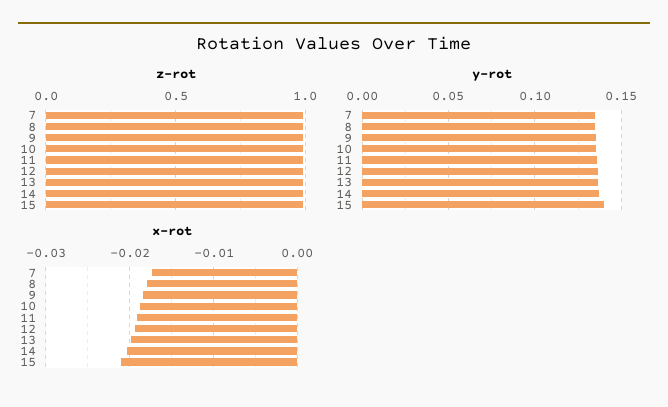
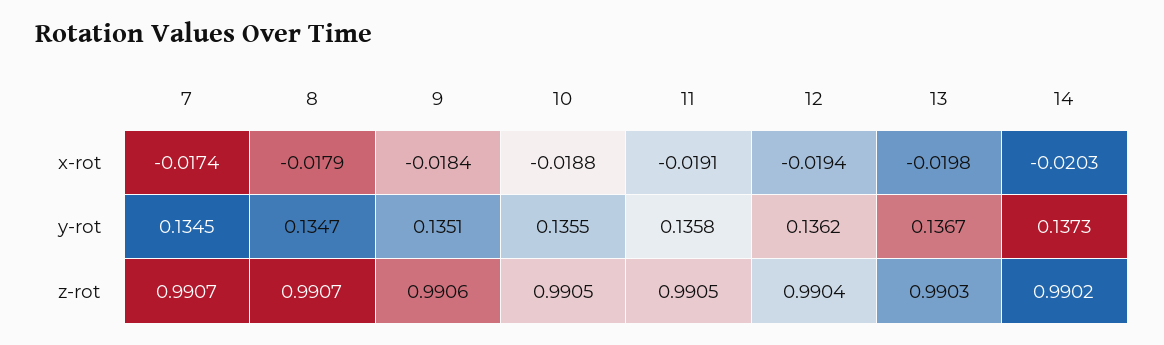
z-rot, 15: 1 -> none
y-rot, 15: 0.14 -> none
x-rot, 15: -0.021 -> none

